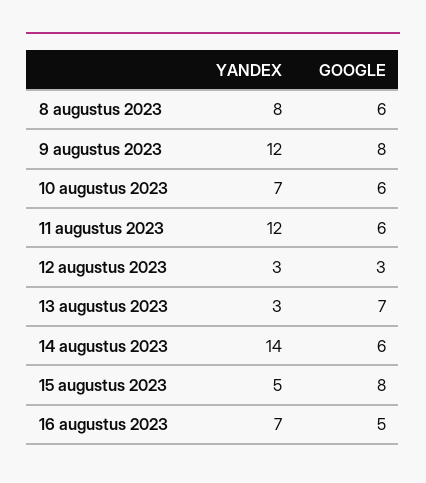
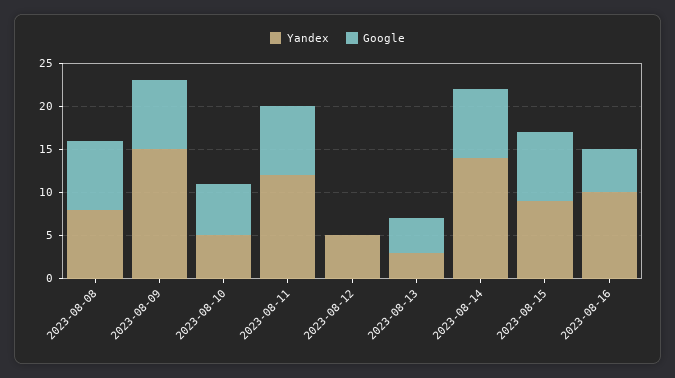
GOOGLE, 8 augustus 2023: 6 -> 8
YANDEX, 9 augustus 2023: 12 -> 15
YANDEX, 10 augustus 2023: 7 -> 5
GOOGLE, 11 augustus 2023: 6 -> 8
YANDEX, 12 augustus 2023: 3 -> 5
GOOGLE, 12 augustus 2023: 3 -> 0
GOOGLE, 13 augustus 2023: 7 -> 4
GOOGLE, 14 augustus 2023: 6 -> 8
YANDEX, 15 augustus 2023: 5 -> 9
YANDEX, 16 augustus 2023: 7 -> 10

